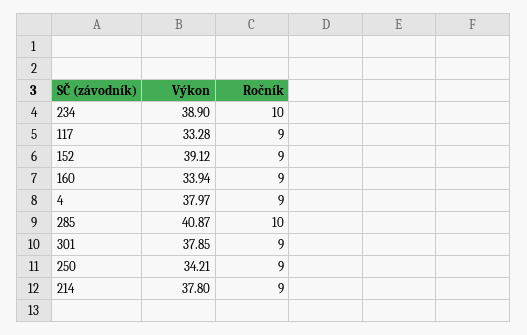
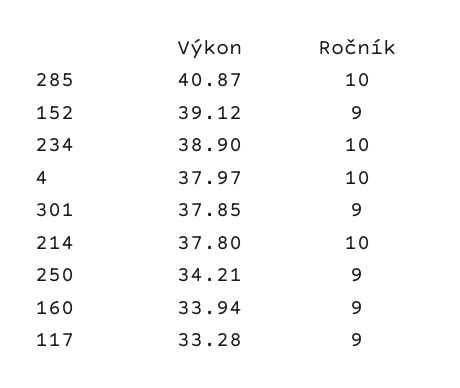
Ročník, 4: 9 -> 10
Ročník, 214: 9 -> 10

